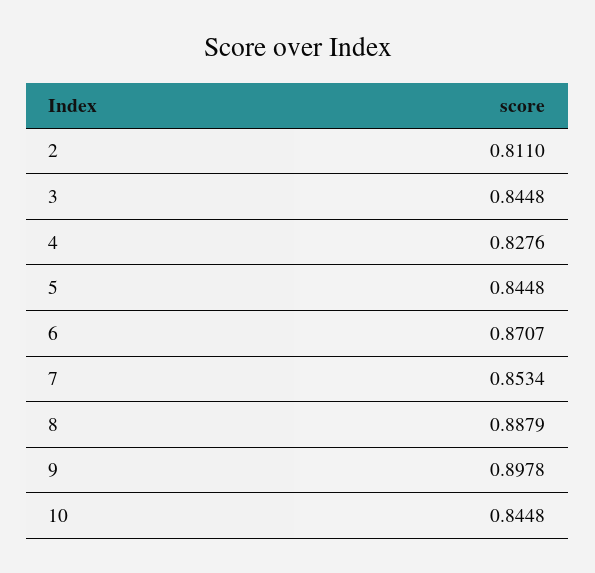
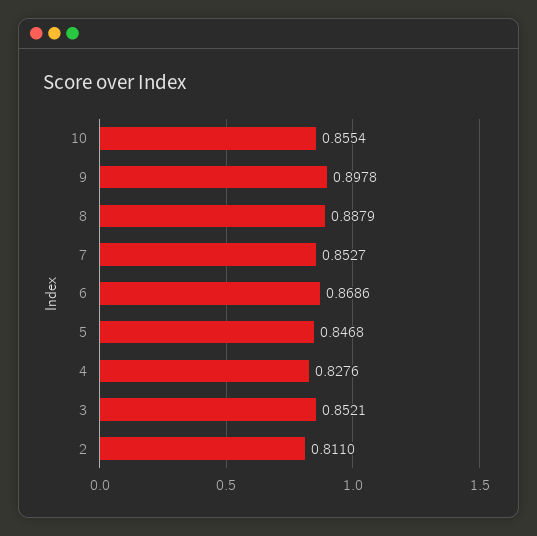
3: 0.8448 -> 0.8521
5: 0.8448 -> 0.8468
6: 0.8707 -> 0.8686
7: 0.8534 -> 0.8527
10: 0.8448 -> 0.8554

